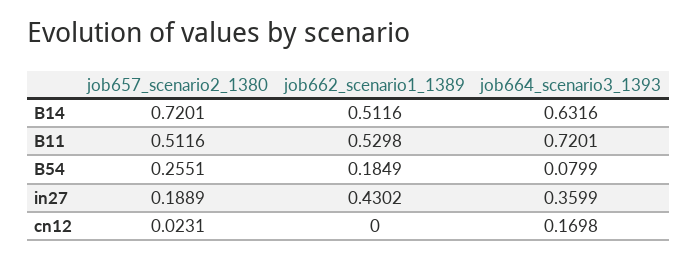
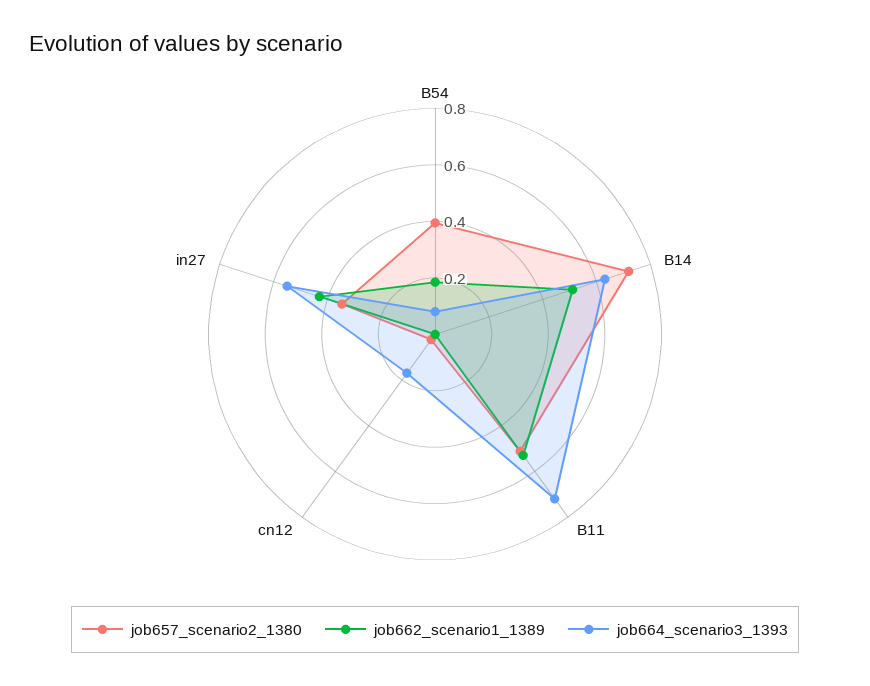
job657_scenario2_1380, B54: 0.2551 -> 0.4
job657_scenario2_1380, in27: 0.1889 -> 0.35
job664_scenario3_1393, in27: 0.3599 -> 0.55

